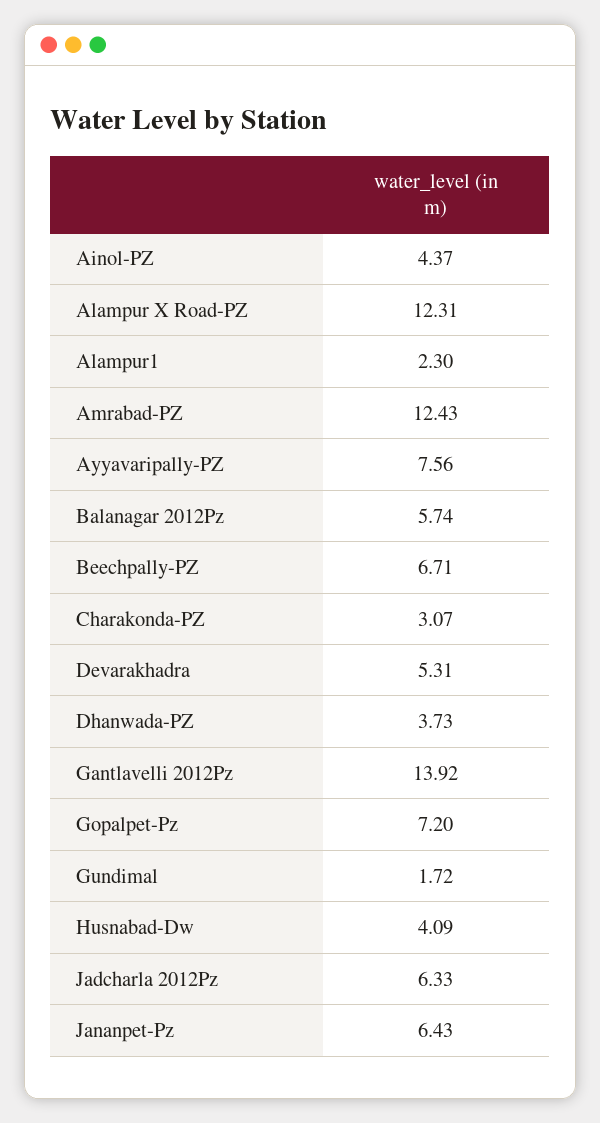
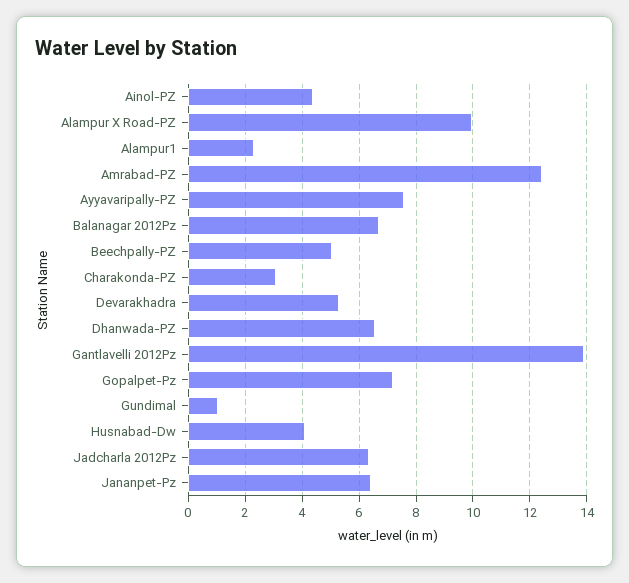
Alampur X Road-PZ: 12.31 -> 10
Balanagar 2012Pz: 5.74 -> 6.75
Beechpally-PZ: 6.71 -> 5
Dhanwada-PZ: 3.73 -> 6.5
Gundimal: 1.72 -> 1

